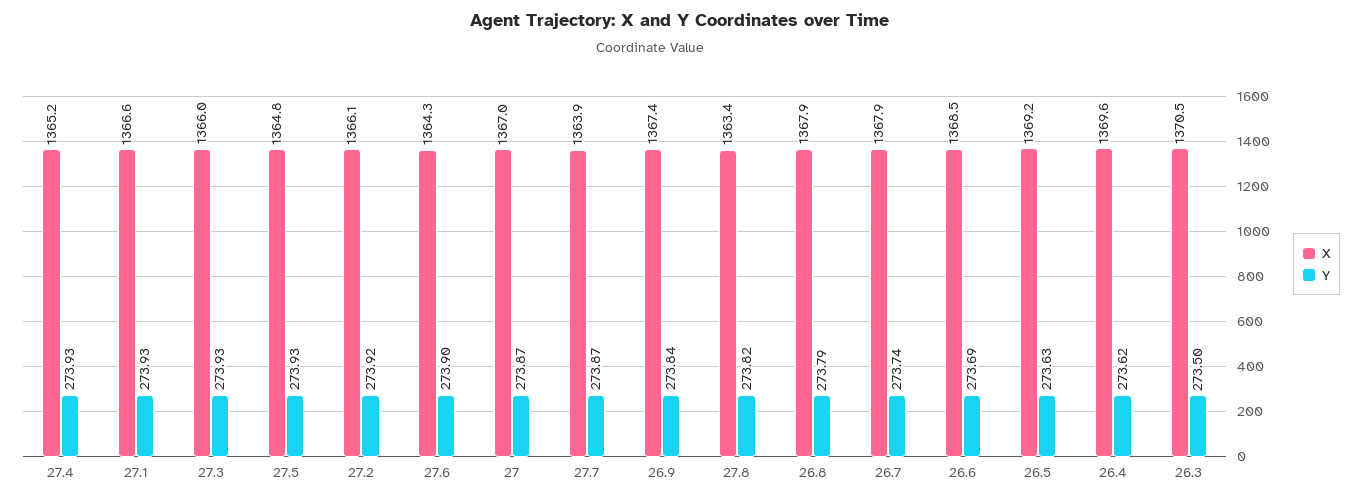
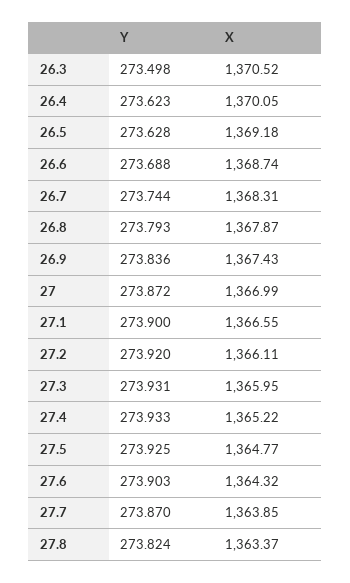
Y, 27.1: 273.93 -> 273.9
X, 26.7: 1367.9 -> 1368.31
X, 26.6: 1368.5 -> 1368.74
X, 26.4: 1369.6 -> 1370.05

